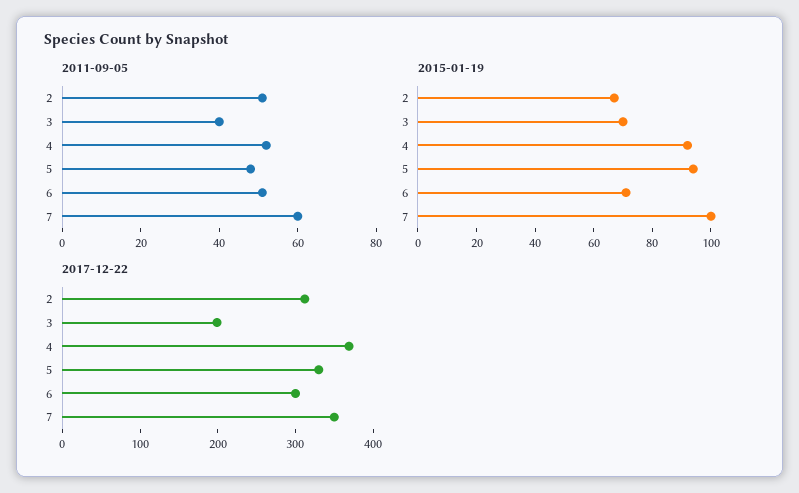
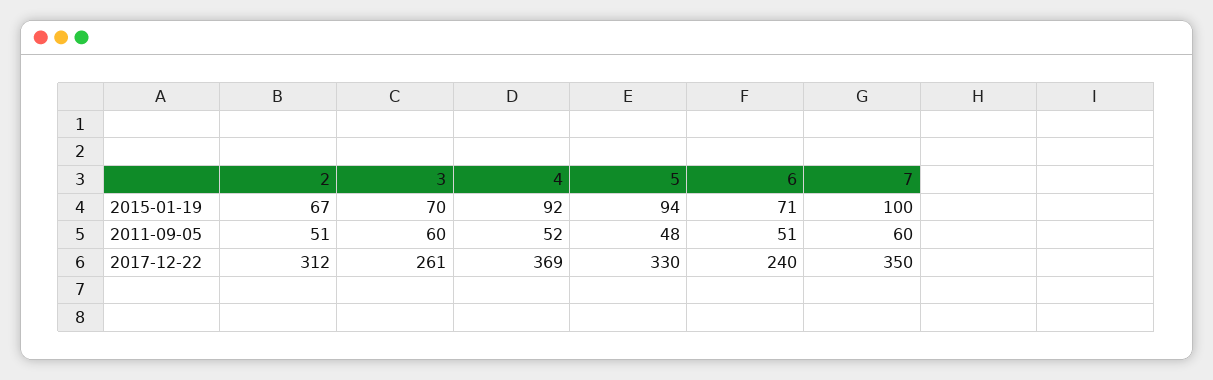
2011-09-05, 3: 40 -> 60
2017-12-22, 3: 200 -> 261
2017-12-22, 6: 300 -> 240

